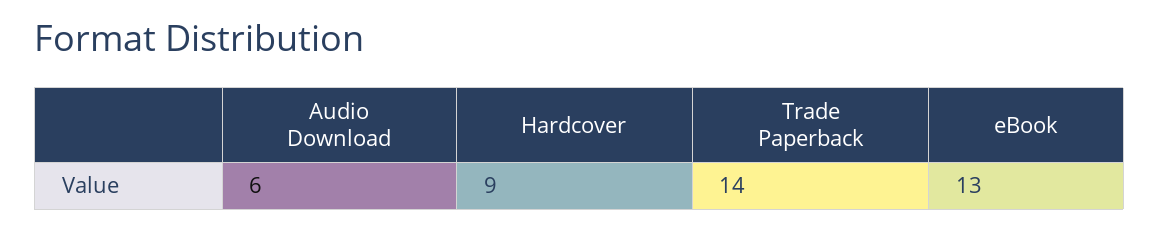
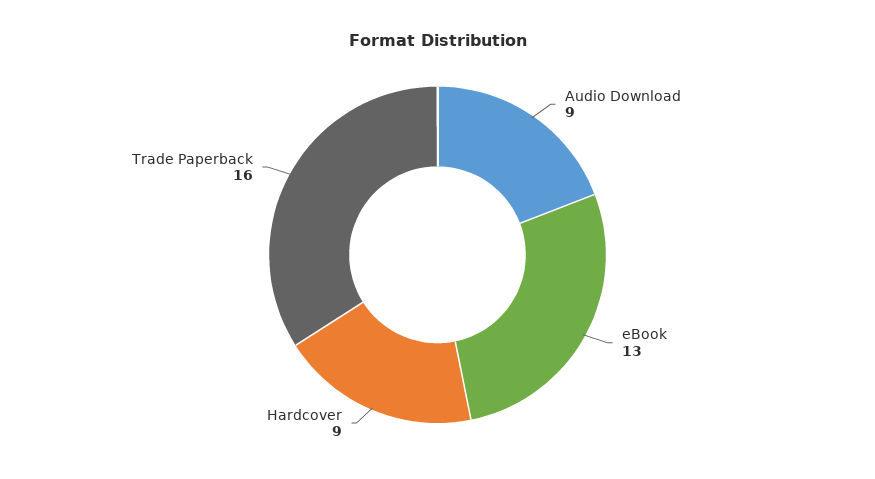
Audio Download: 6 -> 9
Trade Paperback: 14 -> 16

